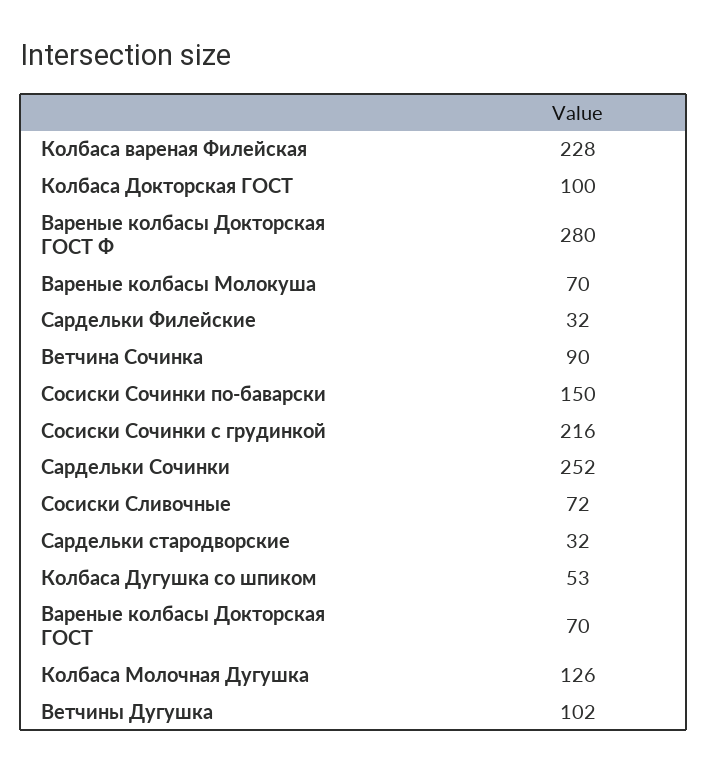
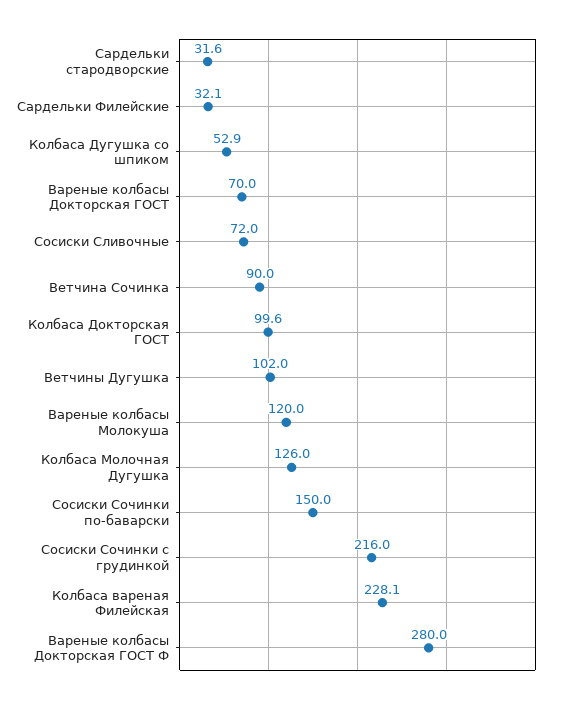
Вареные колбасы Молокуша: 70 -> 120
Сардельки Сочинки: 252 -> none

